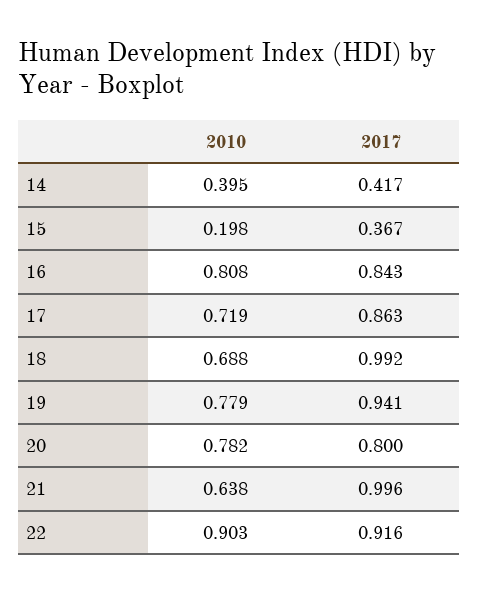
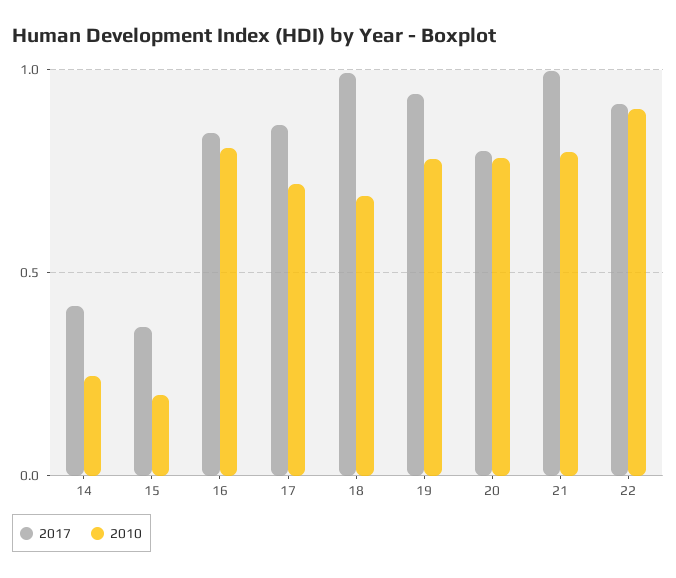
2010, 14: 0.395 -> 0.25
2010, 21: 0.638 -> 0.8

